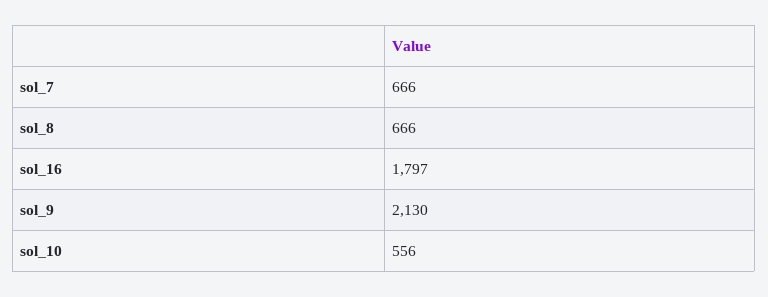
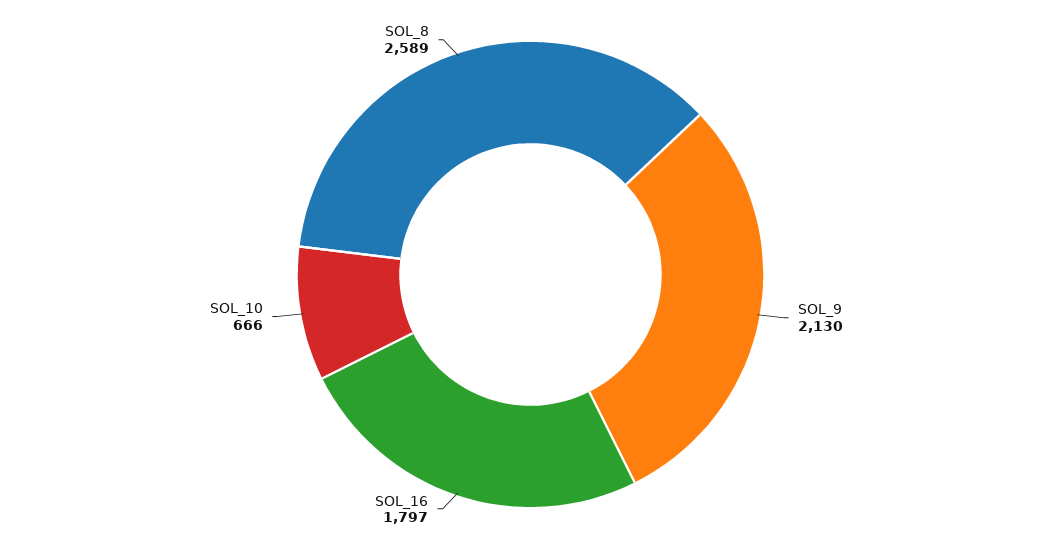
sol_7: 666 -> none
sol_8: 666 -> 2589
sol_10: 556 -> 666

